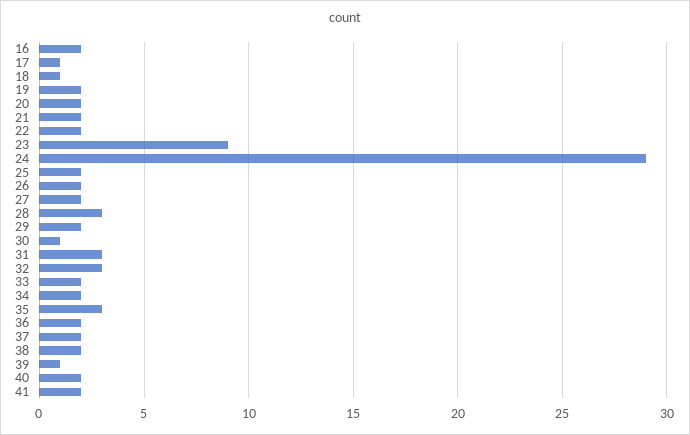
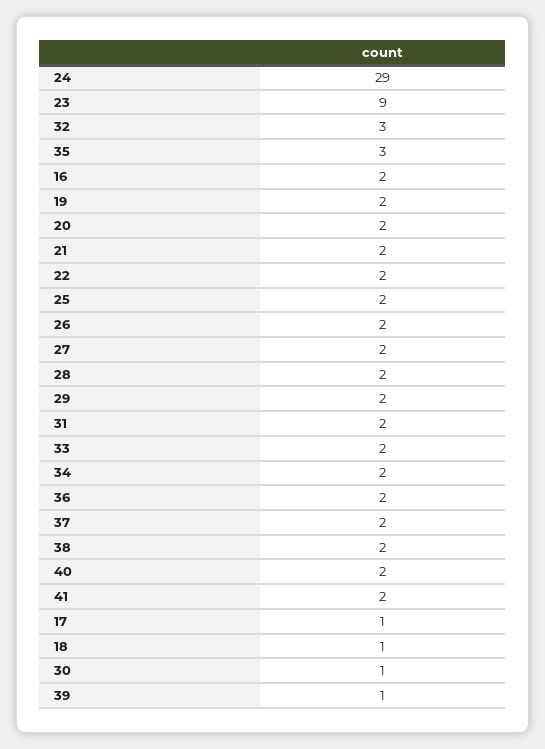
28: 3 -> 2
31: 3 -> 2

